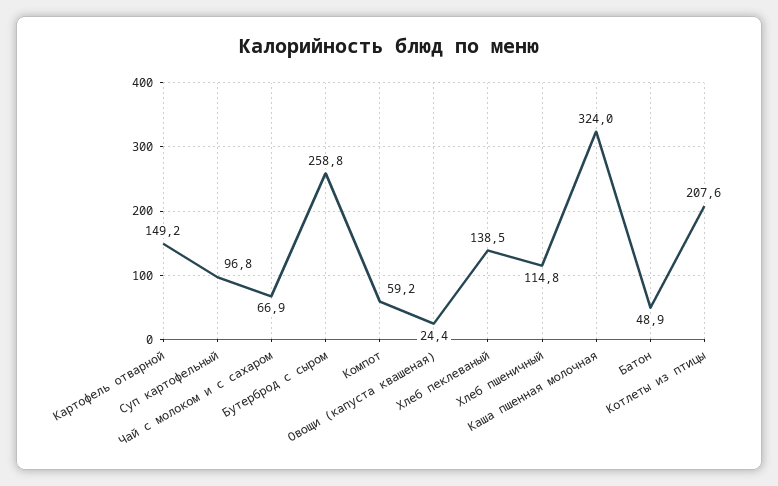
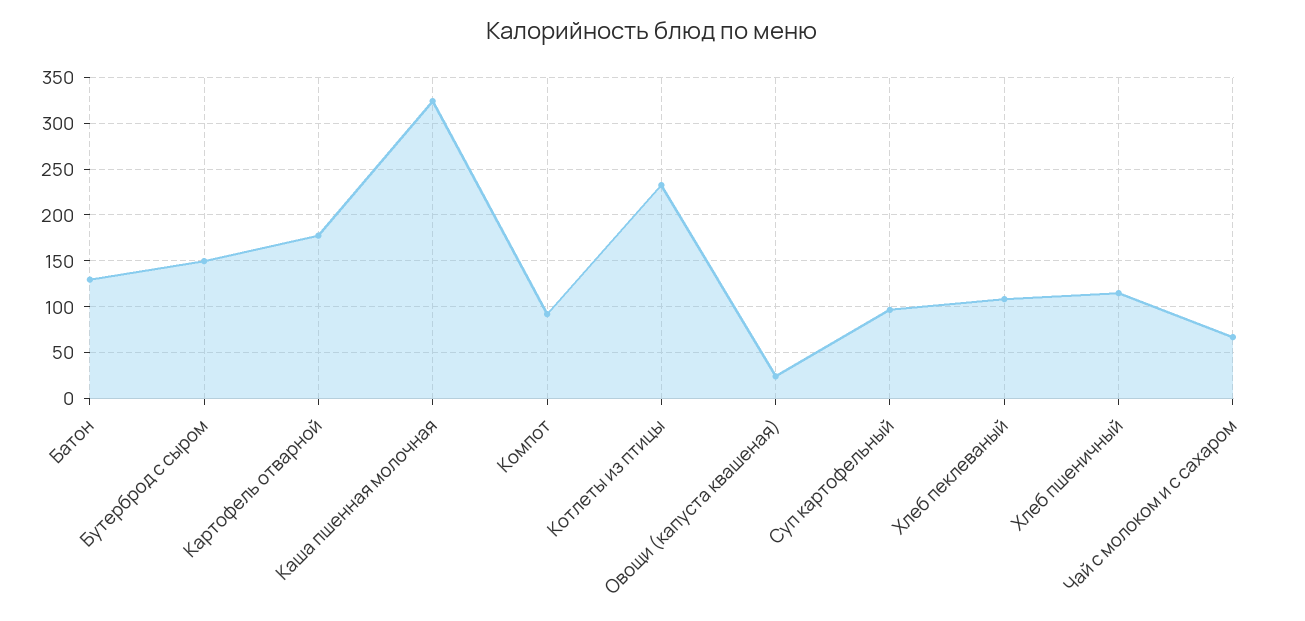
Картофель отварной: 149.2 -> 180
Бутерброд с сыром: 258.8 -> 150
Компот: 59.2 -> 90
Хлеб пеклеваный: 138.5 -> 110
Батон: 48.9 -> 130
Котлеты из птицы: 207.6 -> 230

